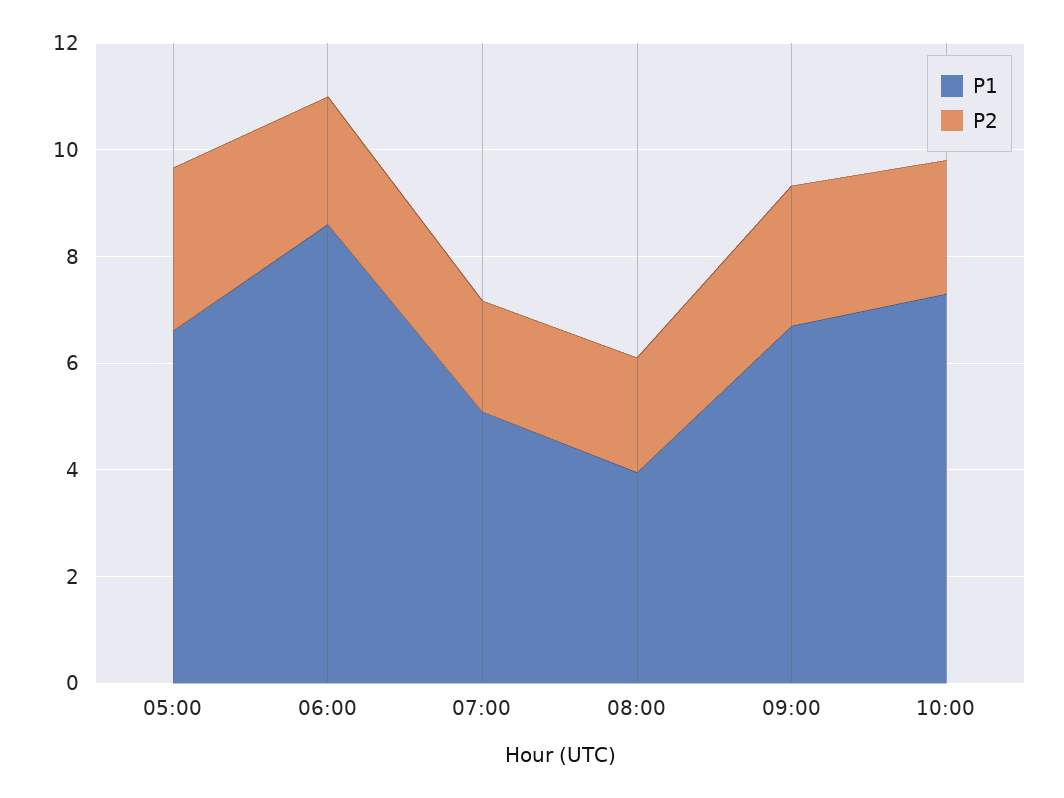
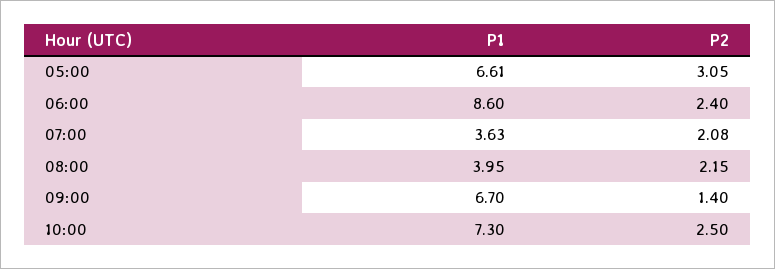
P1, 07:00: 5 -> 3.63
P2, 09:00: 2.5 -> 1.4

